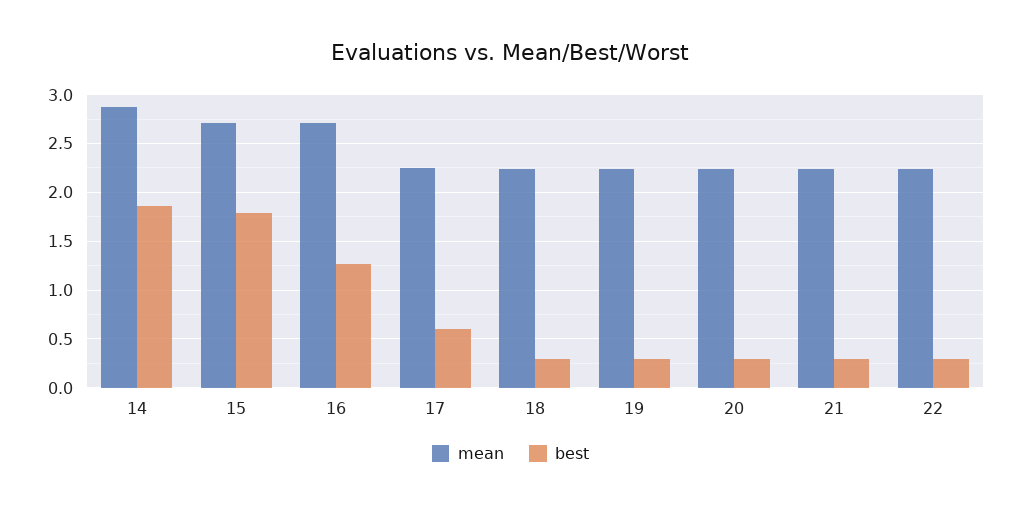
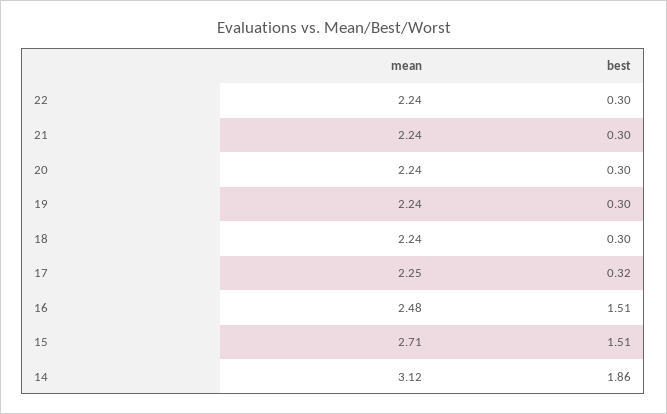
mean, 14: 2.9 -> 3.12
best, 15: 1.8 -> 1.51
mean, 16: 2.7 -> 2.48
best, 16: 1.3 -> 1.51
best, 17: 0.6 -> 0.32

